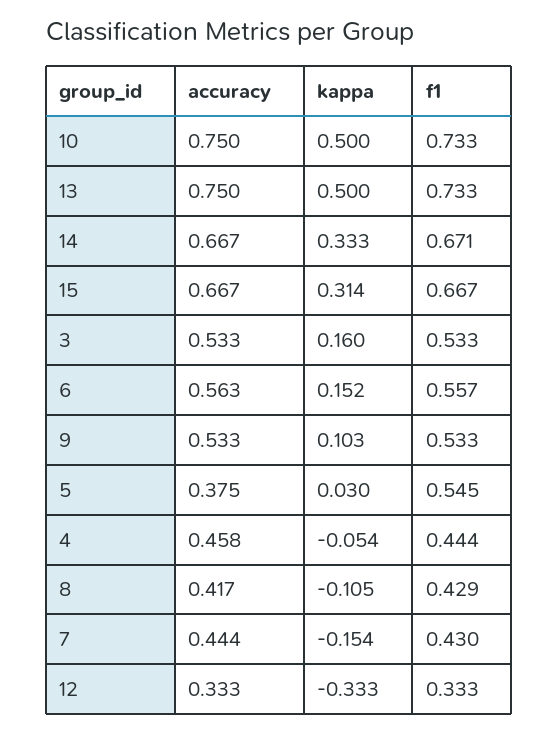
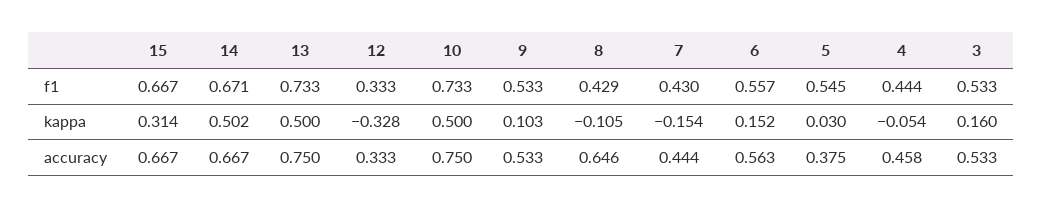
kappa, 14: 0.333 -> 0.502
accuracy, 8: 0.417 -> 0.646
kappa, 12: -0.333 -> -0.328

